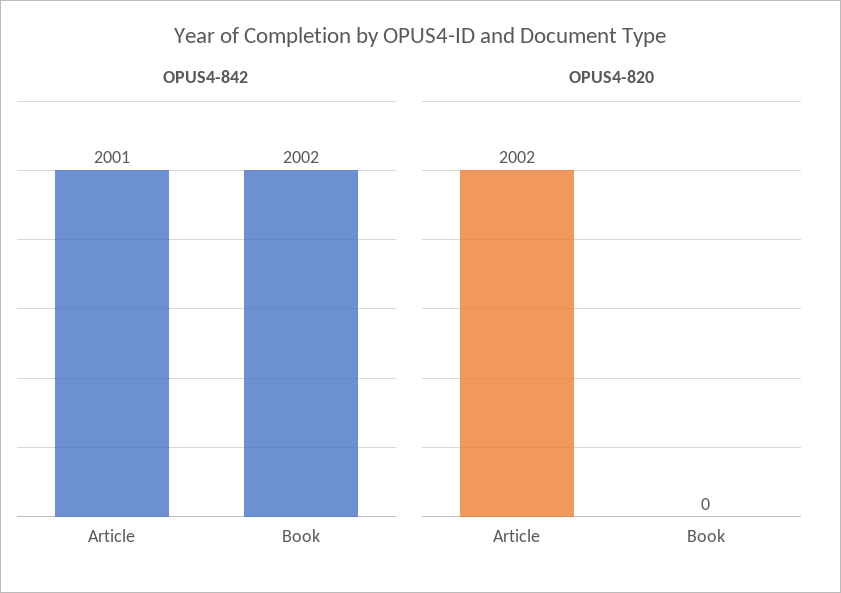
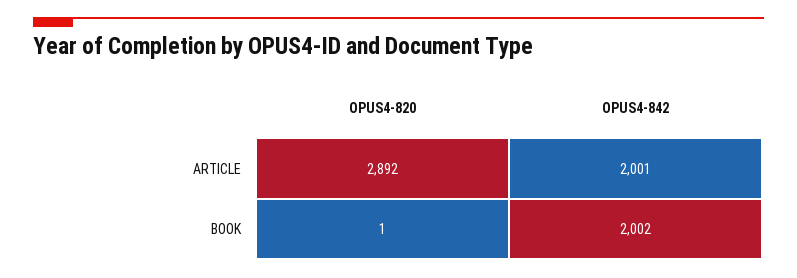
OPUS4-820, Article: 2002 -> 2892
OPUS4-820, Book: 0 -> 1

